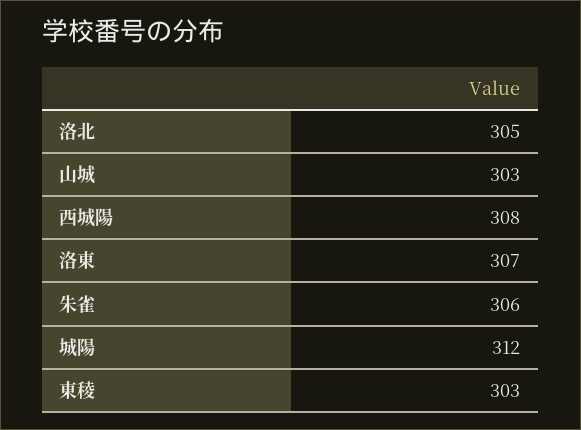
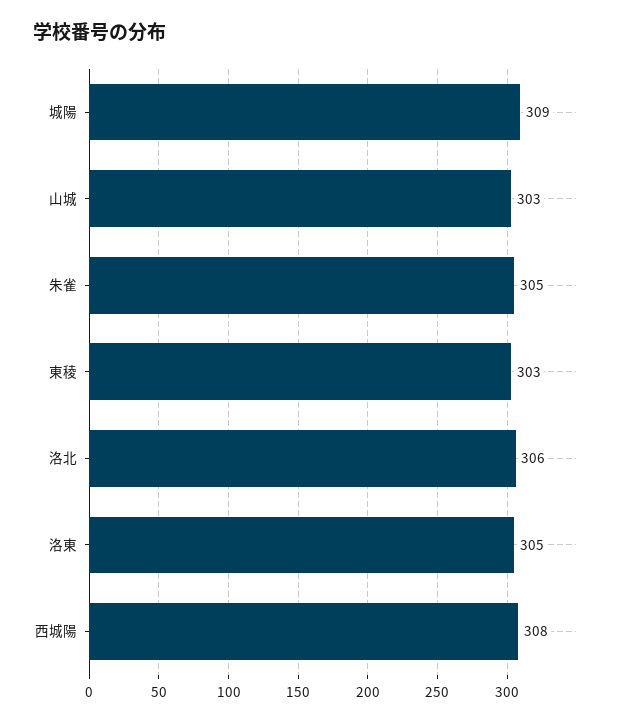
洛北: 305 -> 306
洛東: 307 -> 305
朱雀: 306 -> 305
城陽: 312 -> 309

